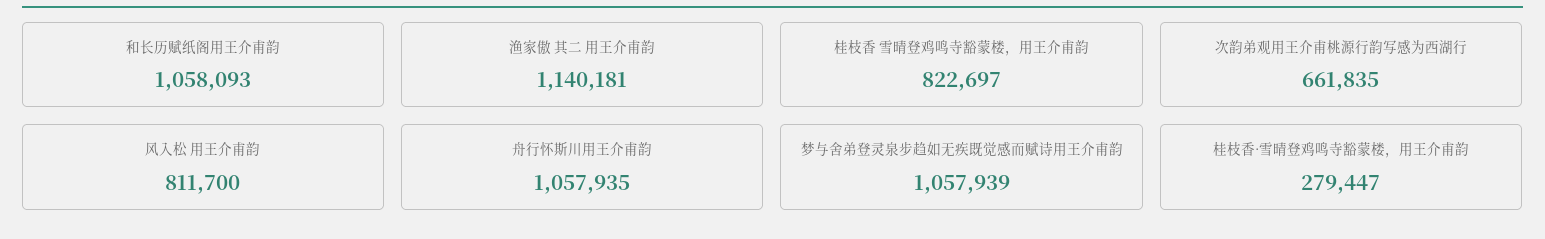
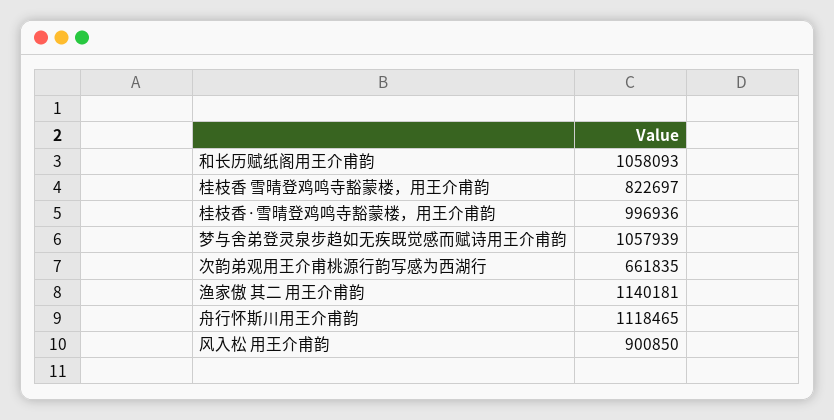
风入松 用王介甫韵: 811700 -> 900850
舟行怀斯川用王介甫韵: 1057935 -> 1118465
桂枝香·雪晴登鸡鸣寺豁蒙楼，用王介甫韵: 279447 -> 996936

